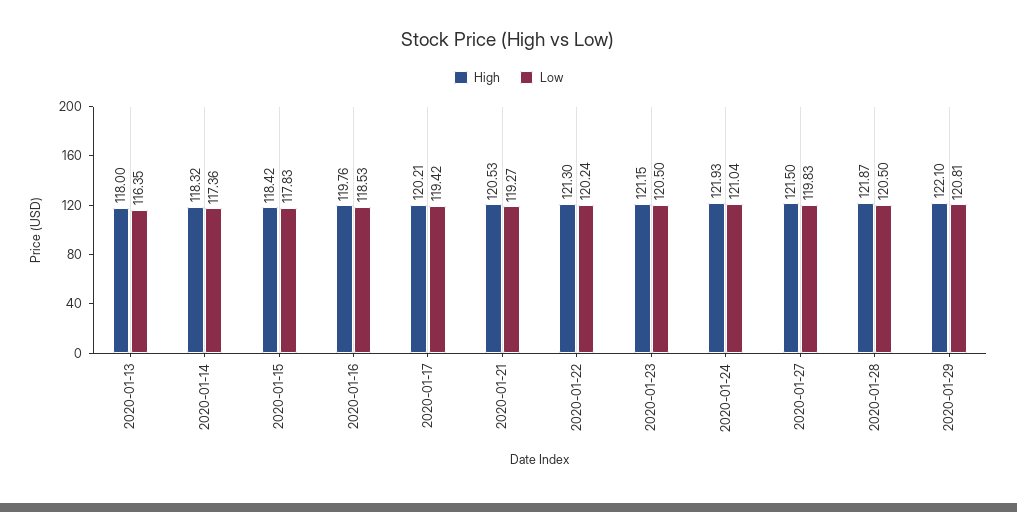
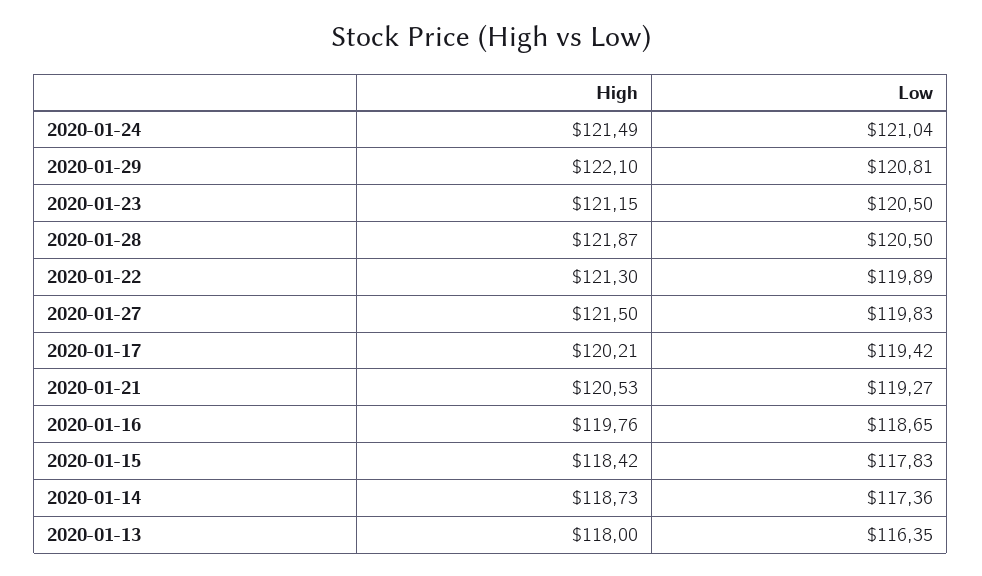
High, 2020-01-14: 118.32 -> 118.73
Low, 2020-01-16: 118.53 -> 118.65
Low, 2020-01-22: 120.24 -> 119.89
High, 2020-01-24: 121.93 -> 121.49

